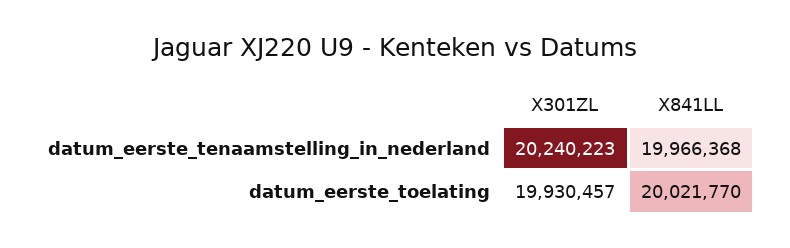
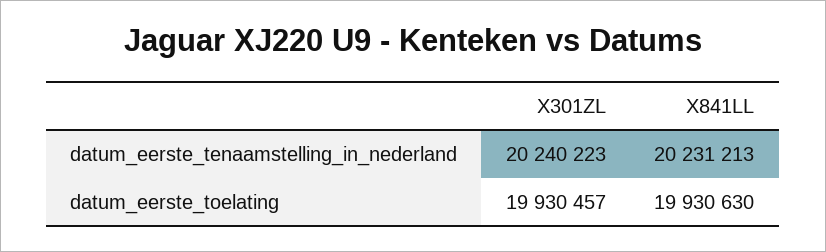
X841LL, datum_eerste_tenaamstelling_in_nederland: 19966368 -> 20231213
X841LL, datum_eerste_toelating: 20021770 -> 19930630

